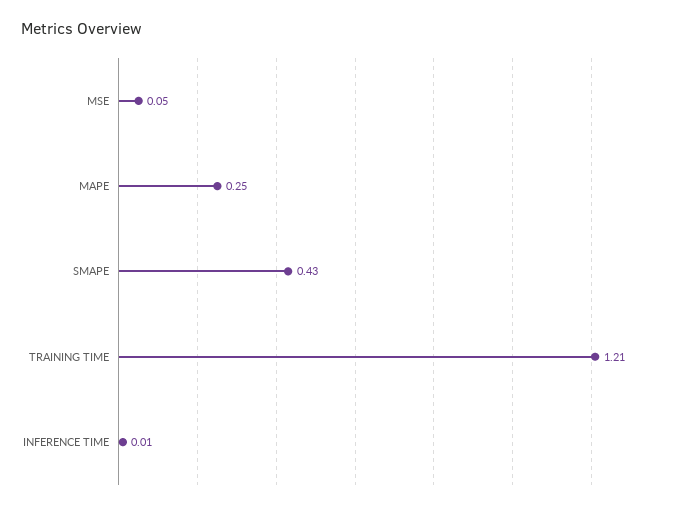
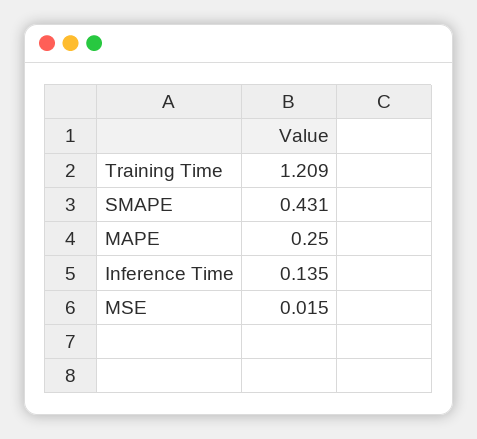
MSE: 0.05 -> 0.015
INFERENCE TIME: 0.01 -> 0.135

